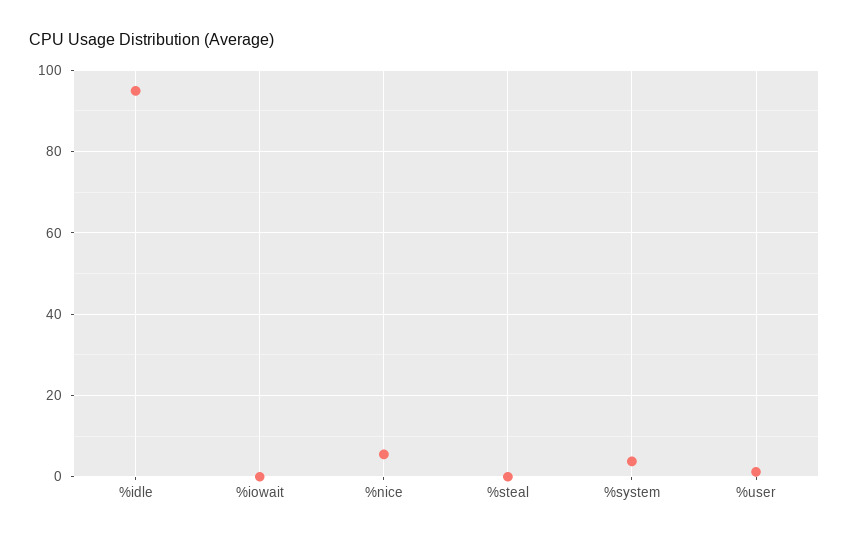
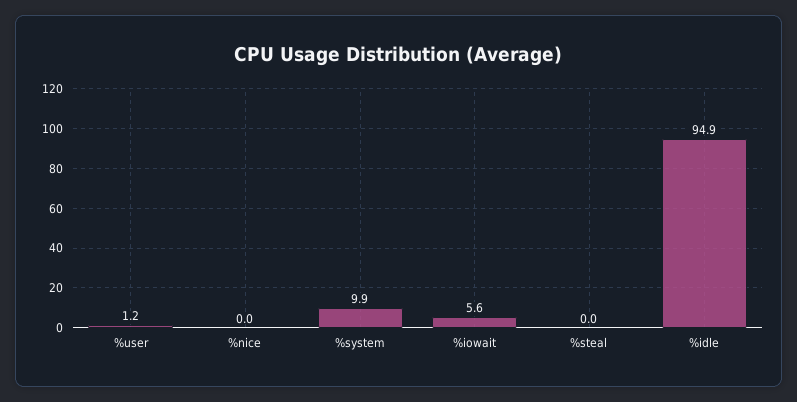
%iowait: 0 -> 5.6
%nice: 6 -> 0
%system: 4 -> 9.9

